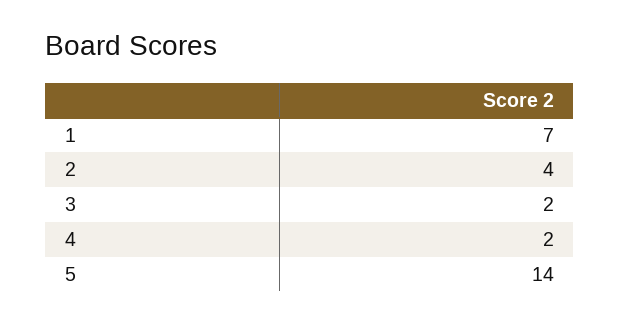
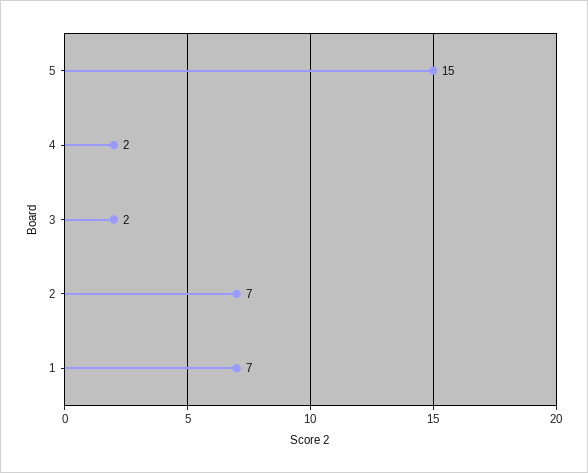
2: 4 -> 7
5: 14 -> 15

